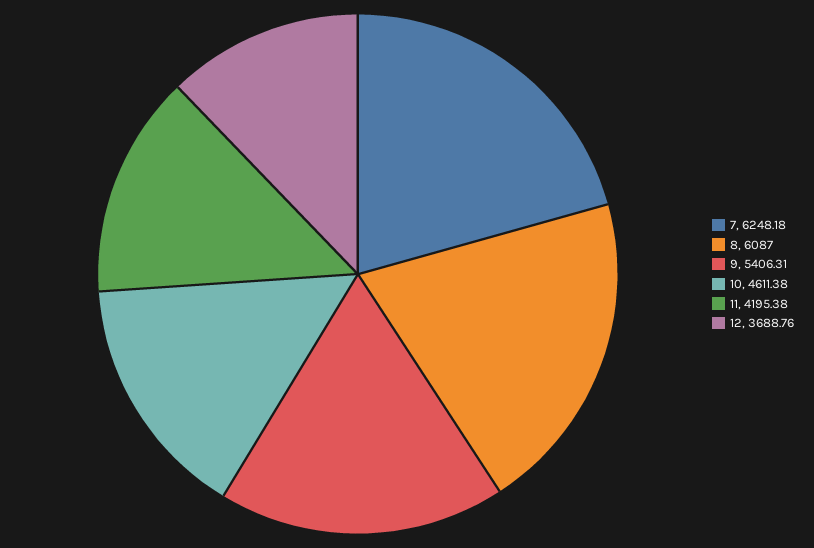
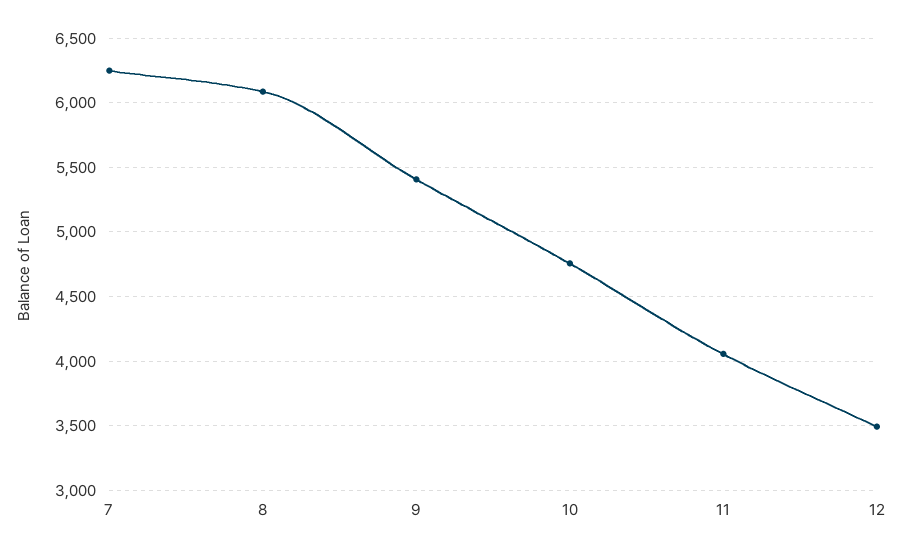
10: 4611.38 -> 4750
11: 4195.38 -> 4050
12: 3688.76 -> 3500

